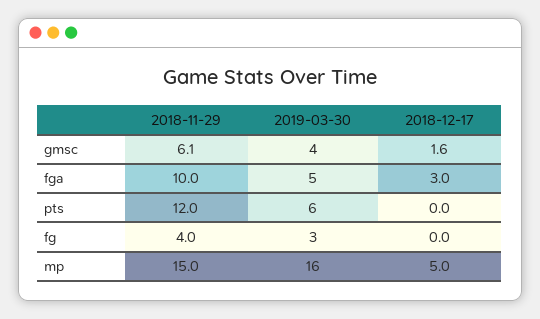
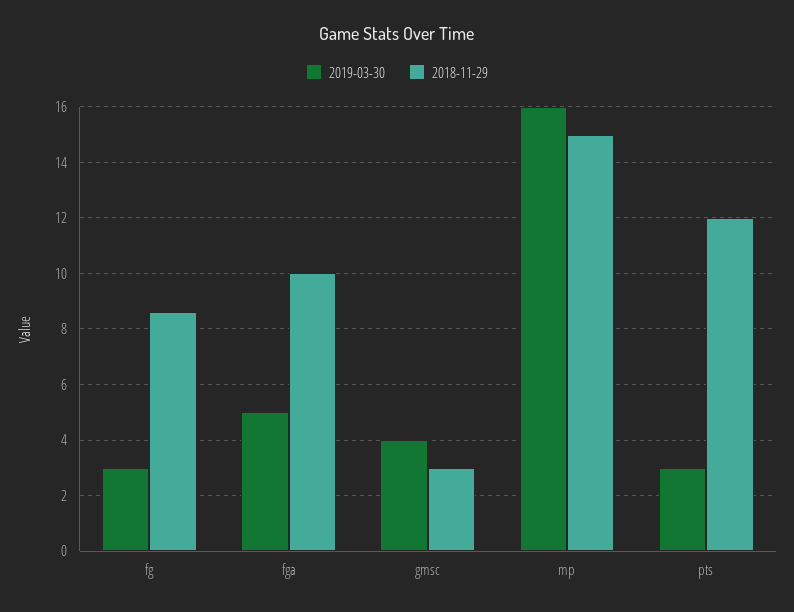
2018-11-29, gmsc: 6.1 -> 3
2018-12-17, gmsc: 1.6 -> none
2018-12-17, fga: 3 -> none
2019-03-30, pts: 6 -> 3
2018-12-17, pts: 0 -> none
2018-11-29, fg: 4 -> 8.5
2018-12-17, fg: 0 -> none
2018-12-17, mp: 5 -> none

